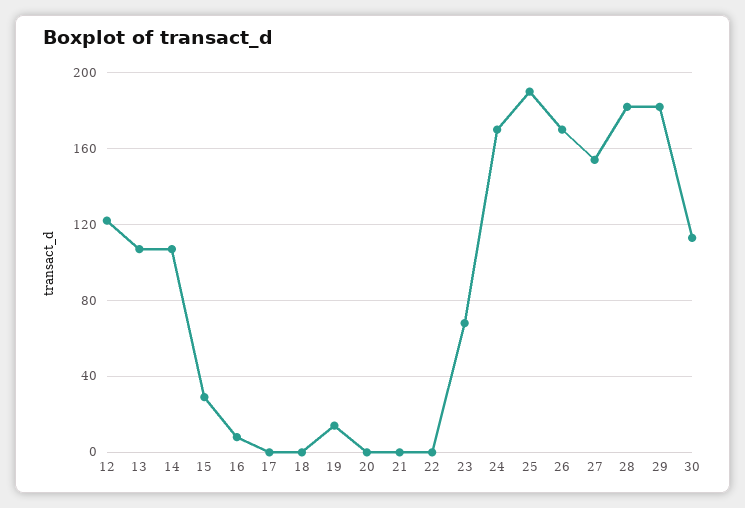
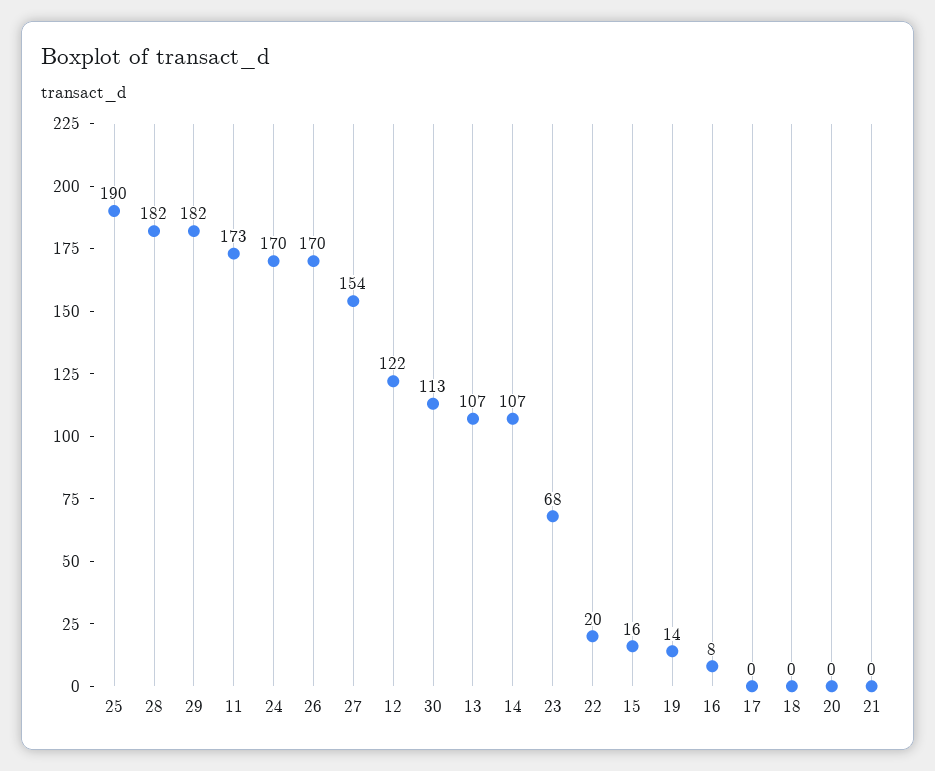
15: 30 -> 16
22: 0 -> 20
11: none -> 173

